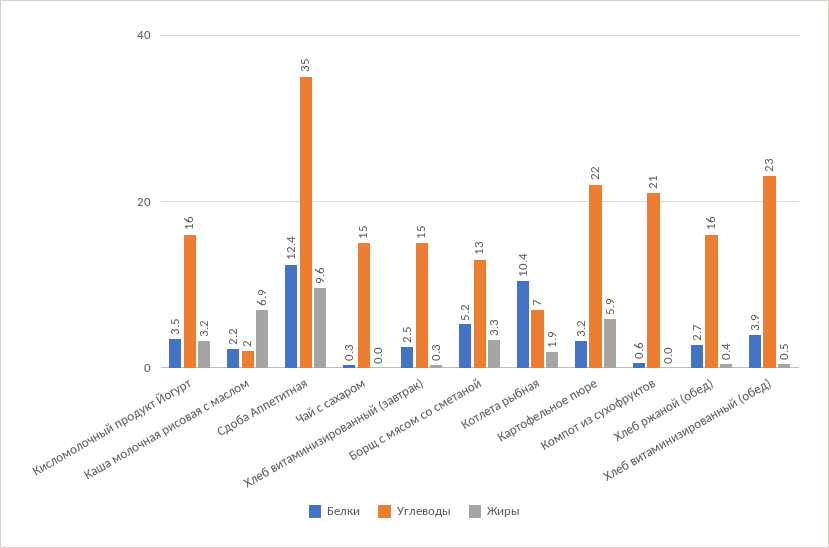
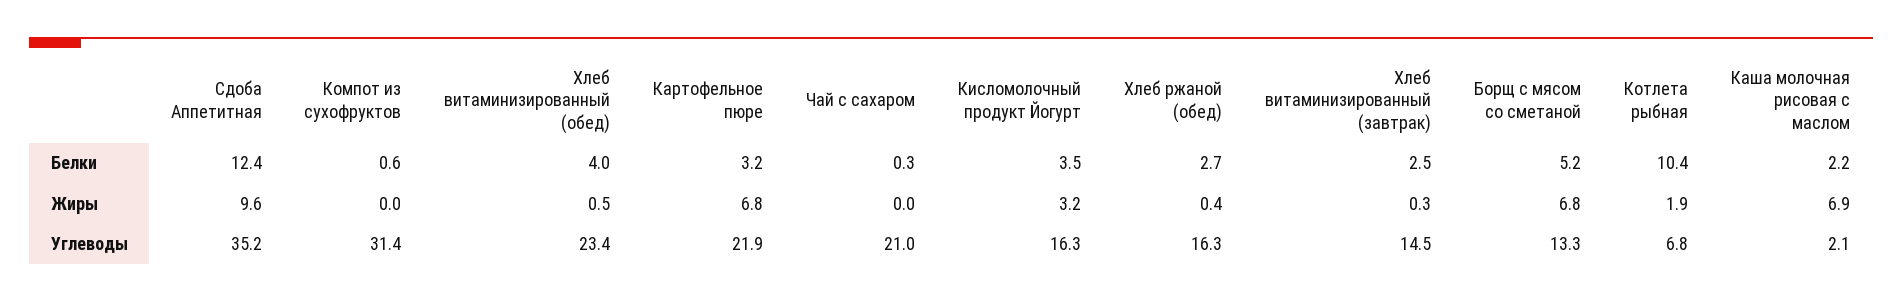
Углеводы, Чай с сахаром: 15 -> 21
Жиры, Борщ с мясом со сметаной: 3.3 -> 6.8
Жиры, Картофельное пюре: 5.9 -> 6.8
Углеводы, Компот из сухофруктов: 21 -> 31.4
Белки, Хлеб витаминизированный (обед): 3.9 -> 4

